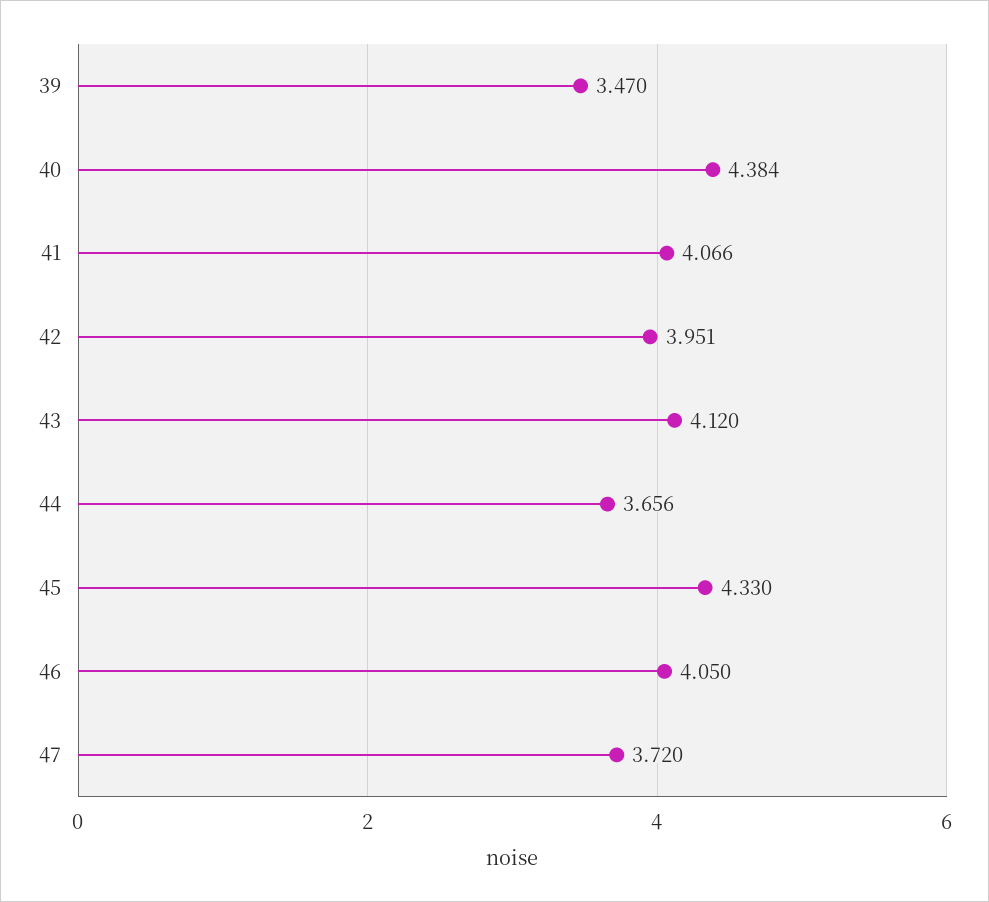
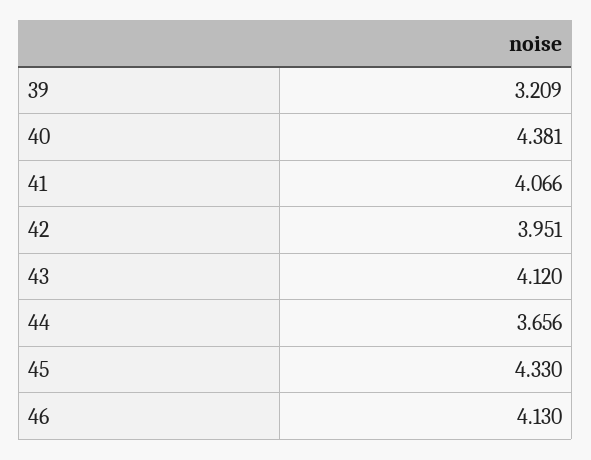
39: 3.47 -> 3.209
40: 4.384 -> 4.381
46: 4.05 -> 4.13
47: 3.72 -> none

